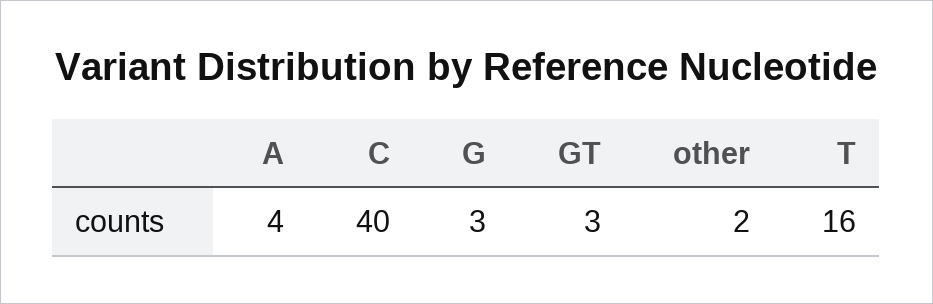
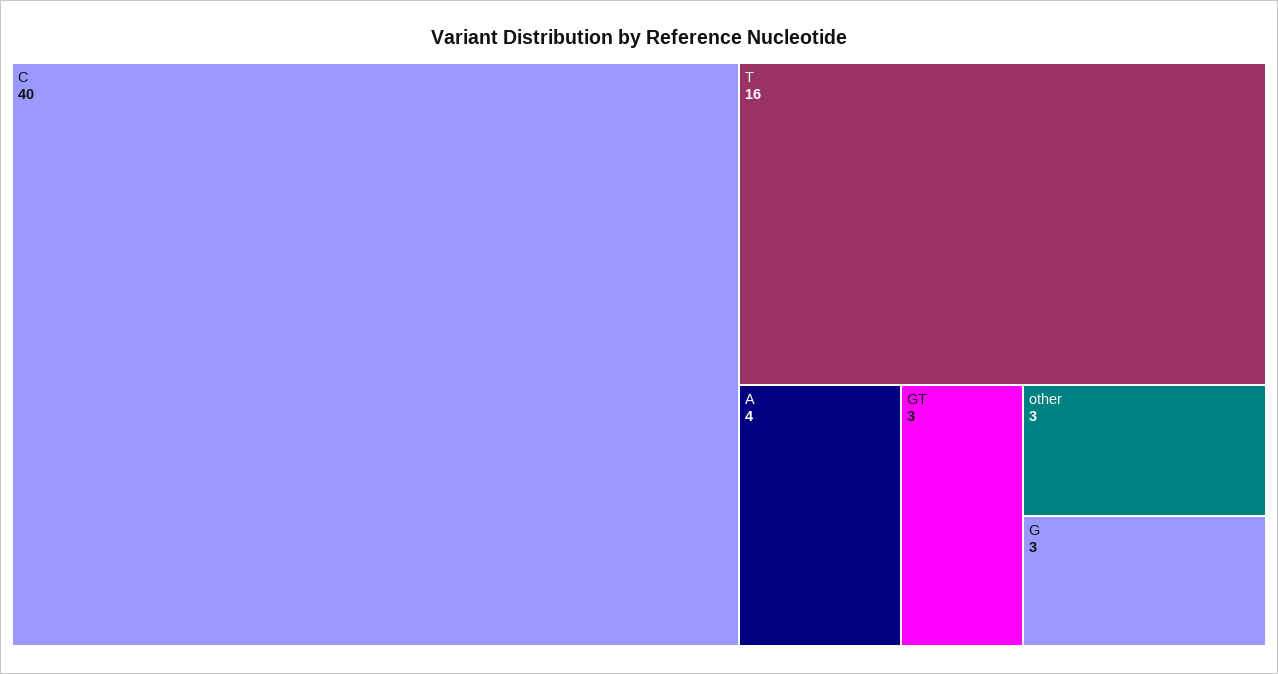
other: 2 -> 3

